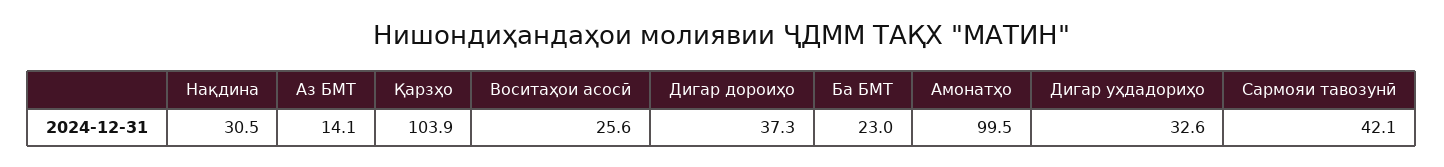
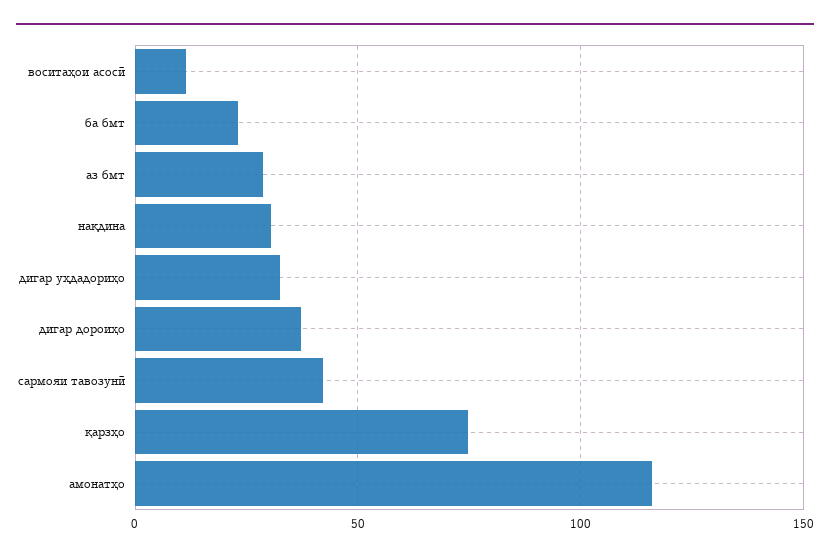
Аз БМТ: 14.1 -> 30
Қарзҳо: 103.9 -> 75
Воситаҳои асосӣ: 25.6 -> 10
Амонатҳо: 99.5 -> 115

